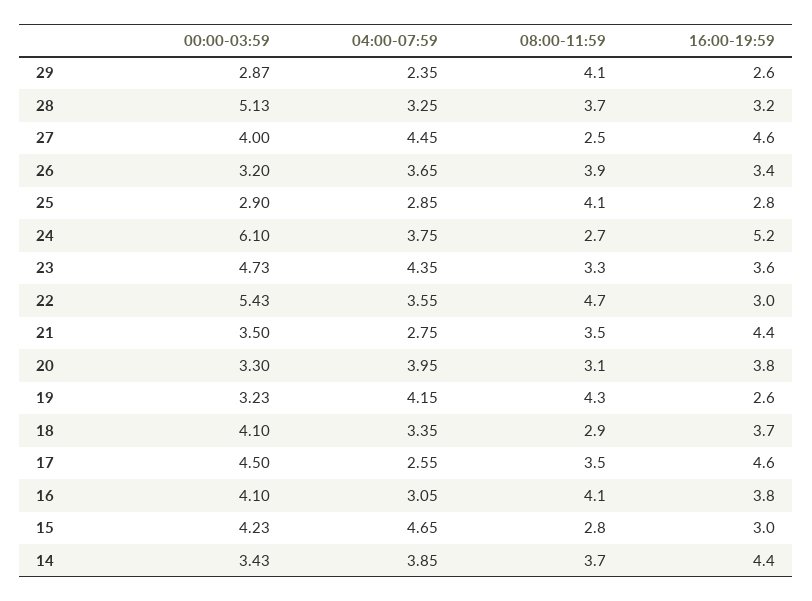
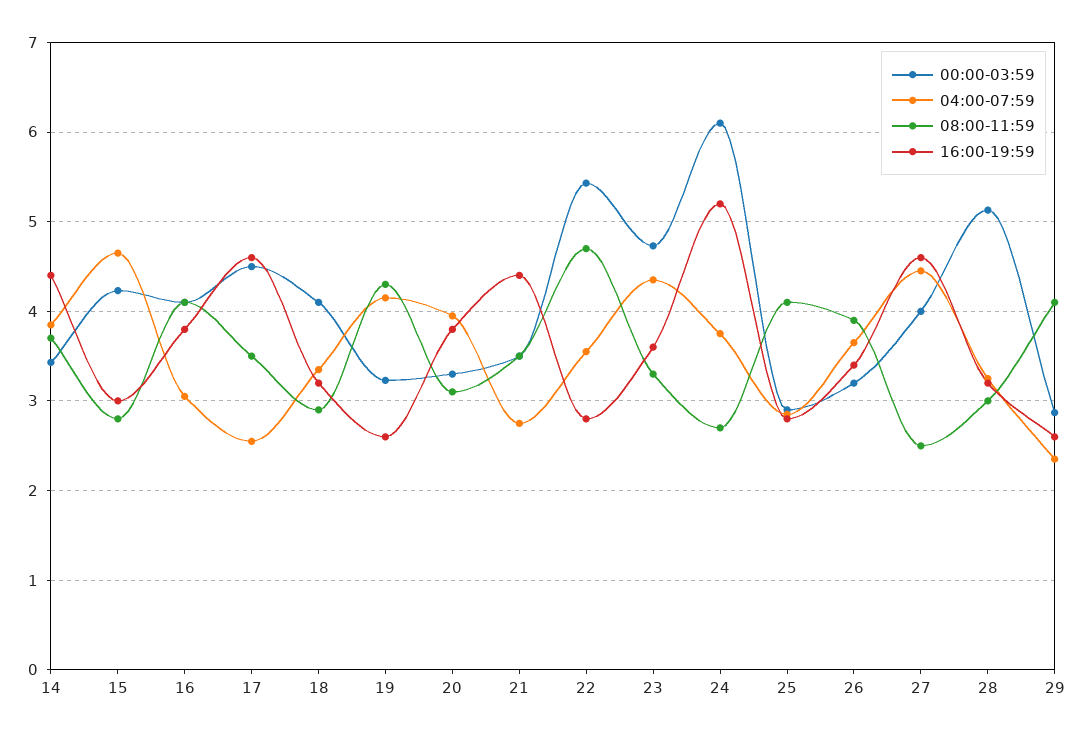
08:00-11:59, 28: 3.7 -> 3
16:00-19:59, 22: 3 -> 2.8
16:00-19:59, 18: 3.7 -> 3.2

